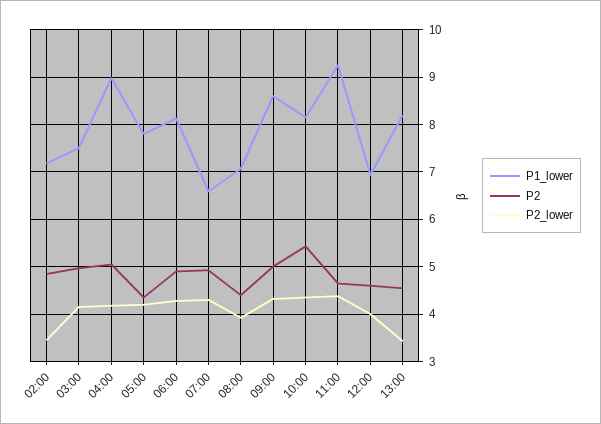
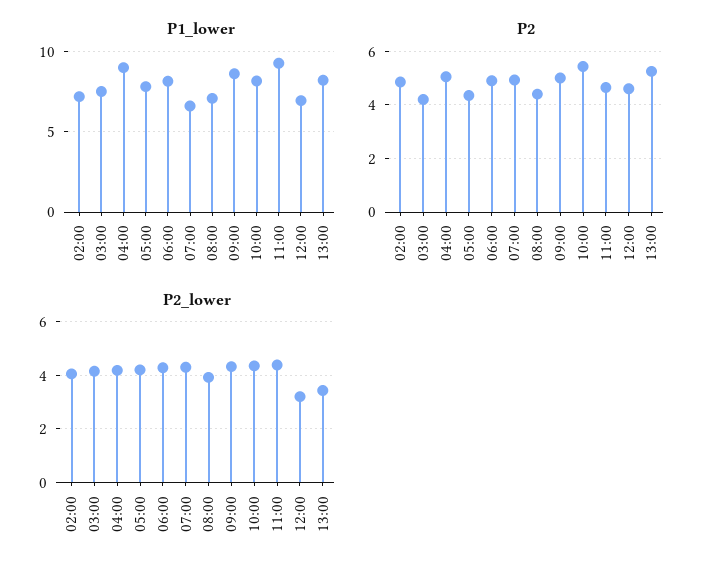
P2_lower, 02:00: 3.4 -> 4
P2, 03:00: 5 -> 4.25
P2_lower, 12:00: 4 -> 3.25
P2, 13:00: 4.6 -> 5.25

